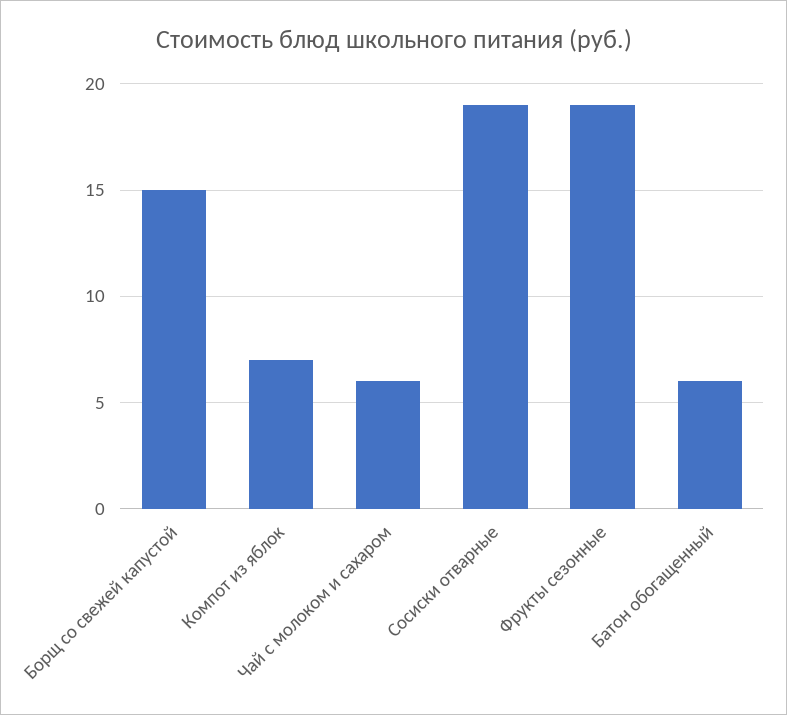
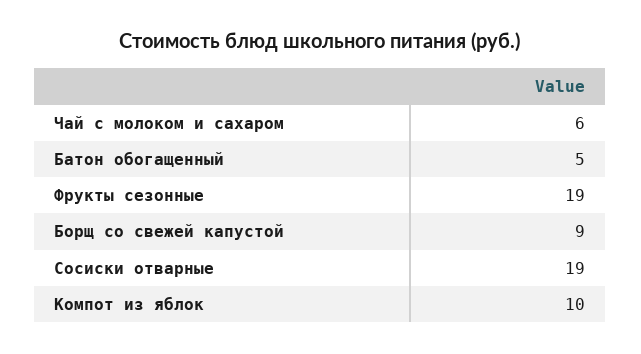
Борщ со свежей капустой: 15 -> 9
Компот из яблок: 7 -> 10
Батон обогащенный: 6 -> 5

